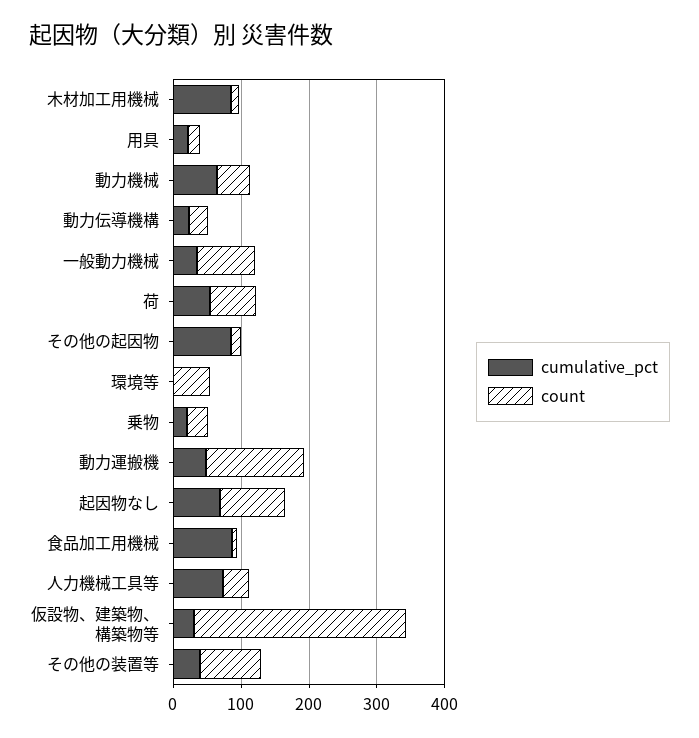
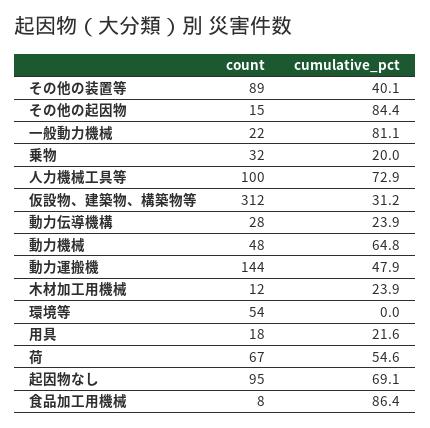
cumulative_pct, 木材加工用機械: 80 -> 23.9
cumulative_pct, 一般動力機械: 40 -> 81.1
count, 一般動力機械: 80 -> 22
count, 人力機械工具等: 40 -> 100

